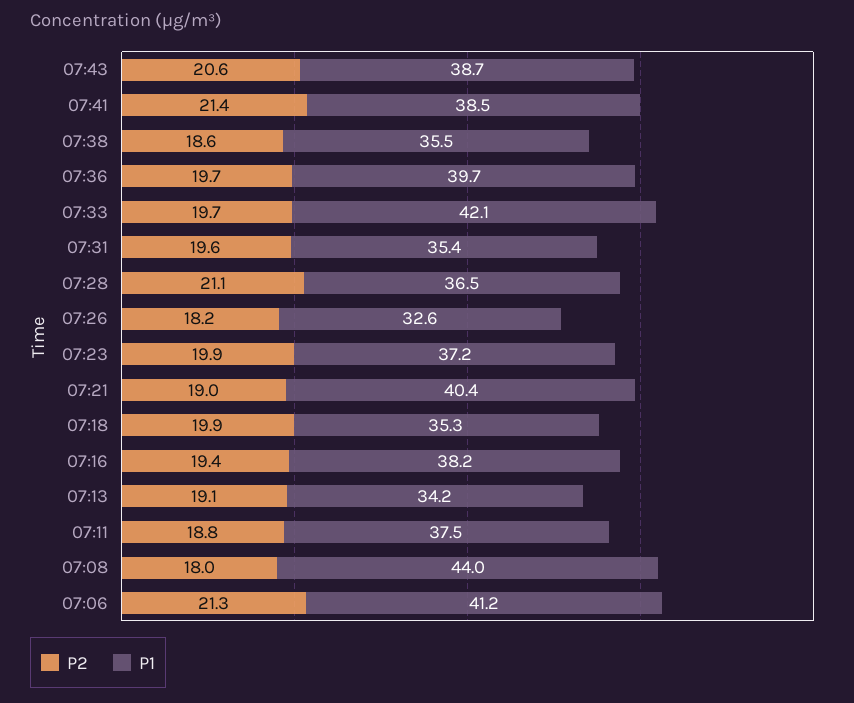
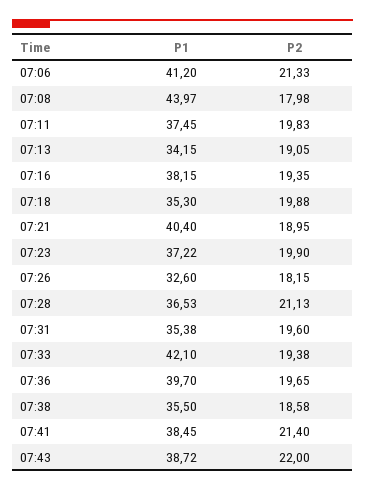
P2, 07:43: 20.6 -> 22
P2, 07:33: 19.7 -> 19.38
P2, 07:11: 18.8 -> 19.83

